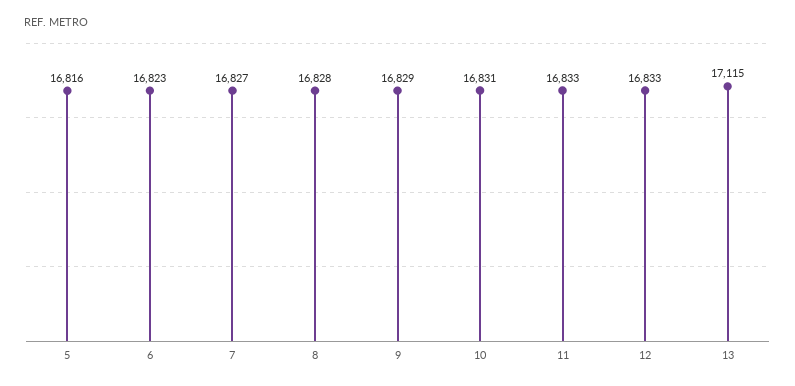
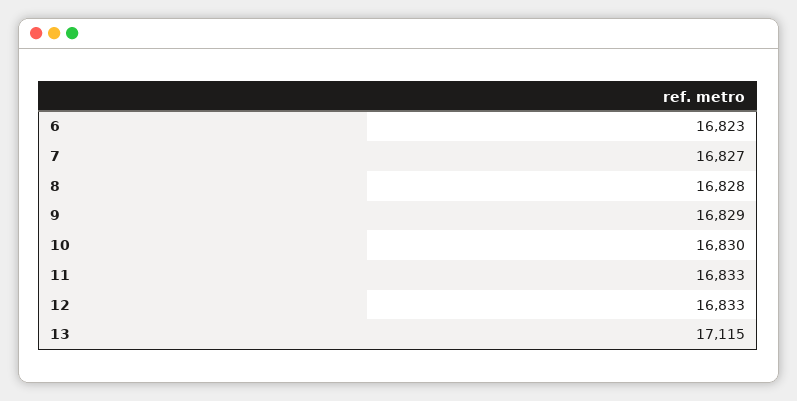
5: 16816 -> none
10: 16831 -> 16830

